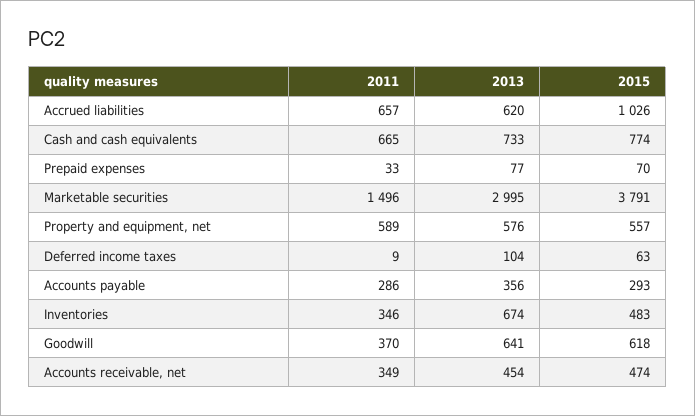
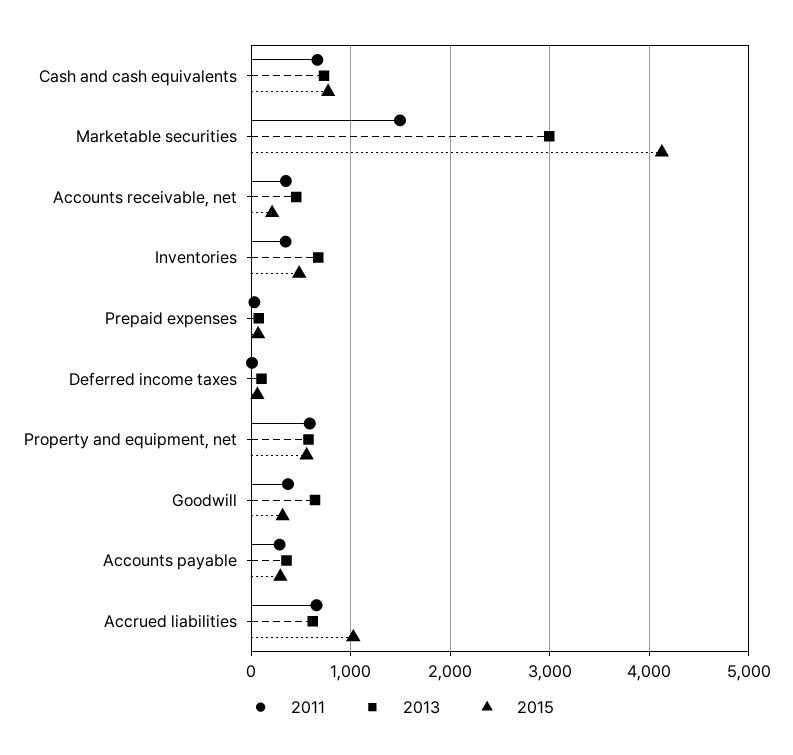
2015, Marketable securities: 3791 -> 4100
2015, Goodwill: 618 -> 300
2015, Accounts receivable, net: 474 -> 200

